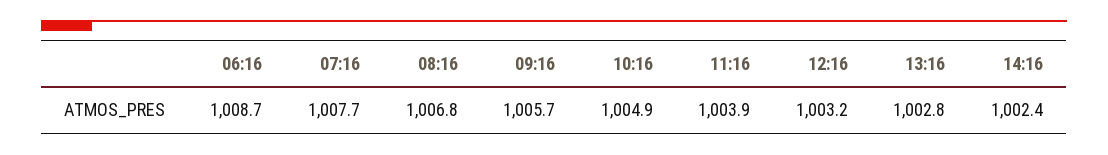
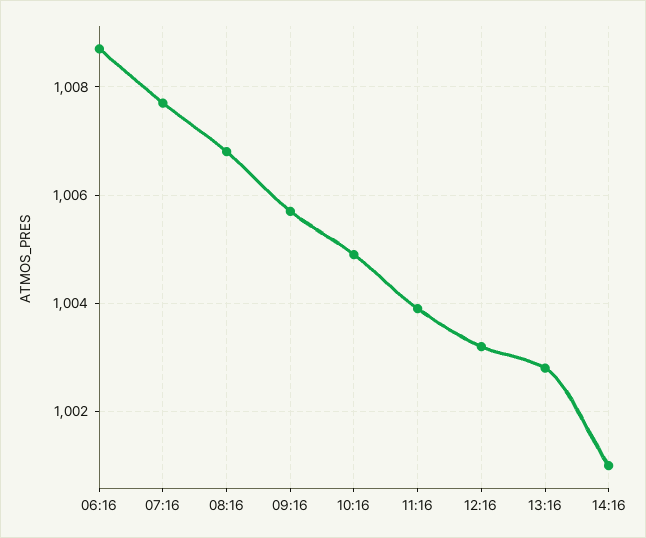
14:16: 1002.4 -> 1001

